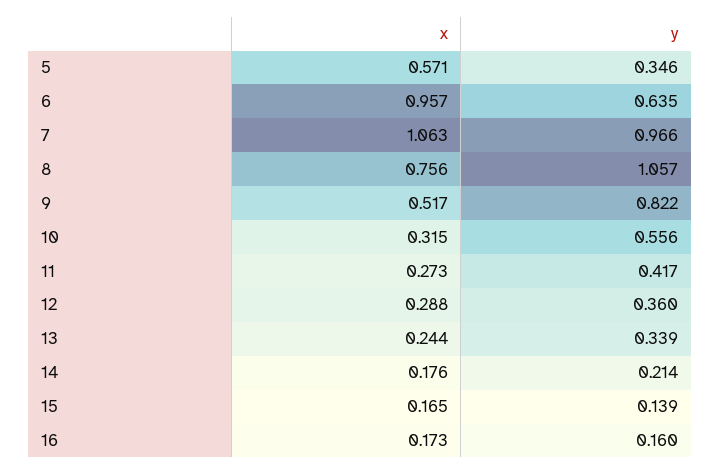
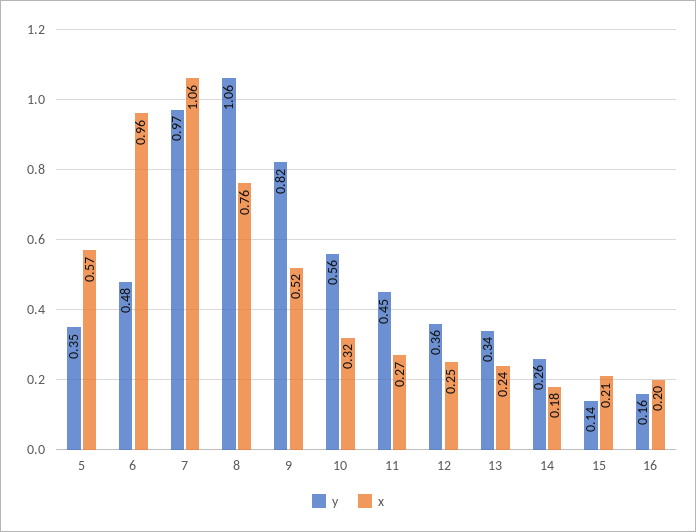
y, 6: 0.635 -> 0.48
y, 11: 0.417 -> 0.45
x, 12: 0.288 -> 0.25
y, 14: 0.214 -> 0.26
x, 15: 0.165 -> 0.21
x, 16: 0.173 -> 0.2

